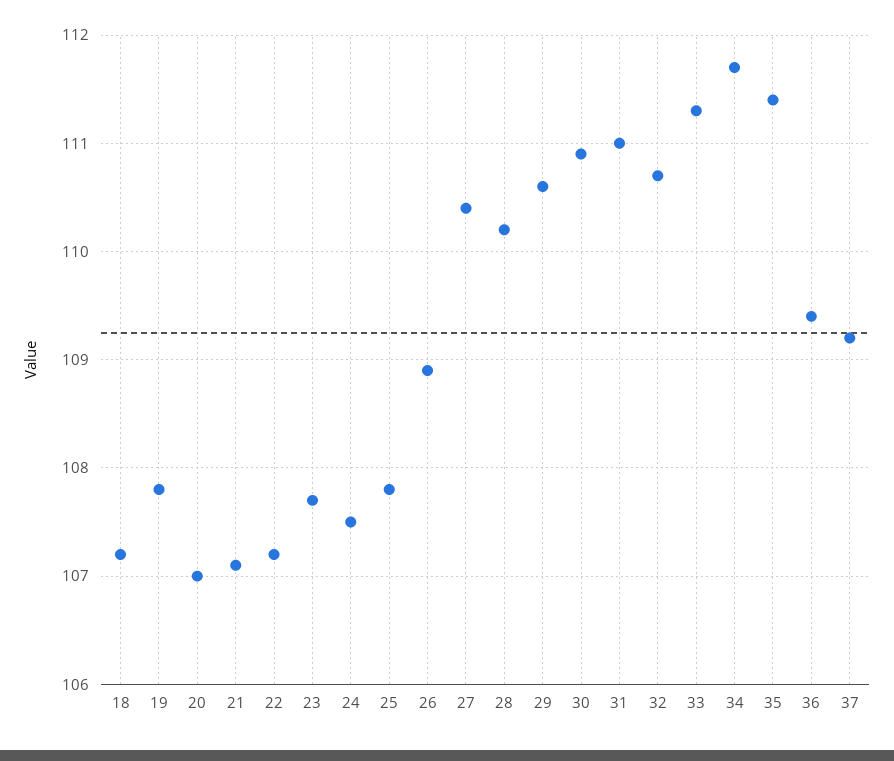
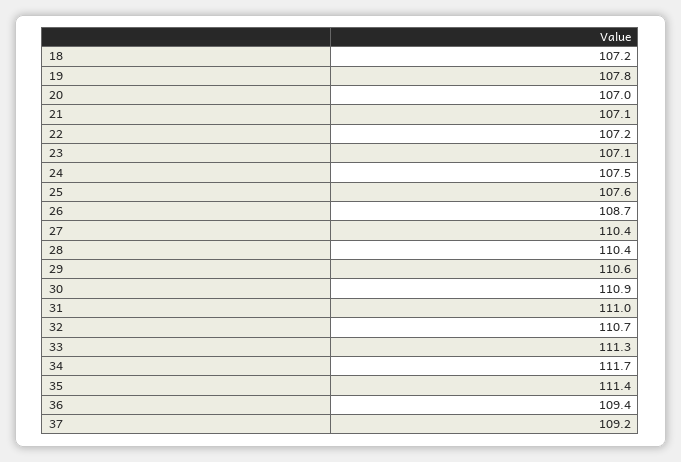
23: 107.7 -> 107.1
25: 107.8 -> 107.6
26: 108.9 -> 108.7
28: 110.2 -> 110.4

